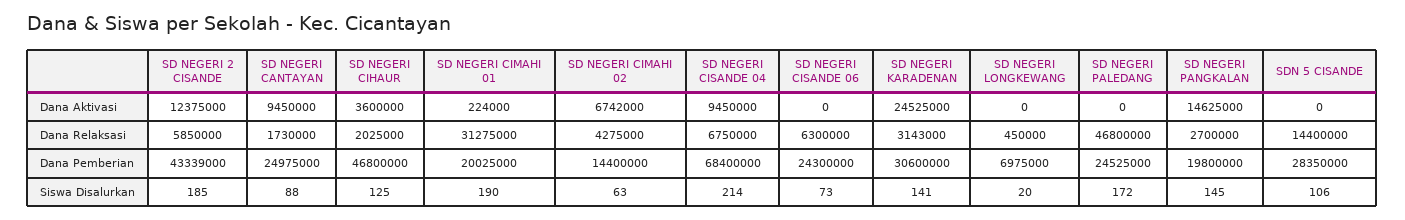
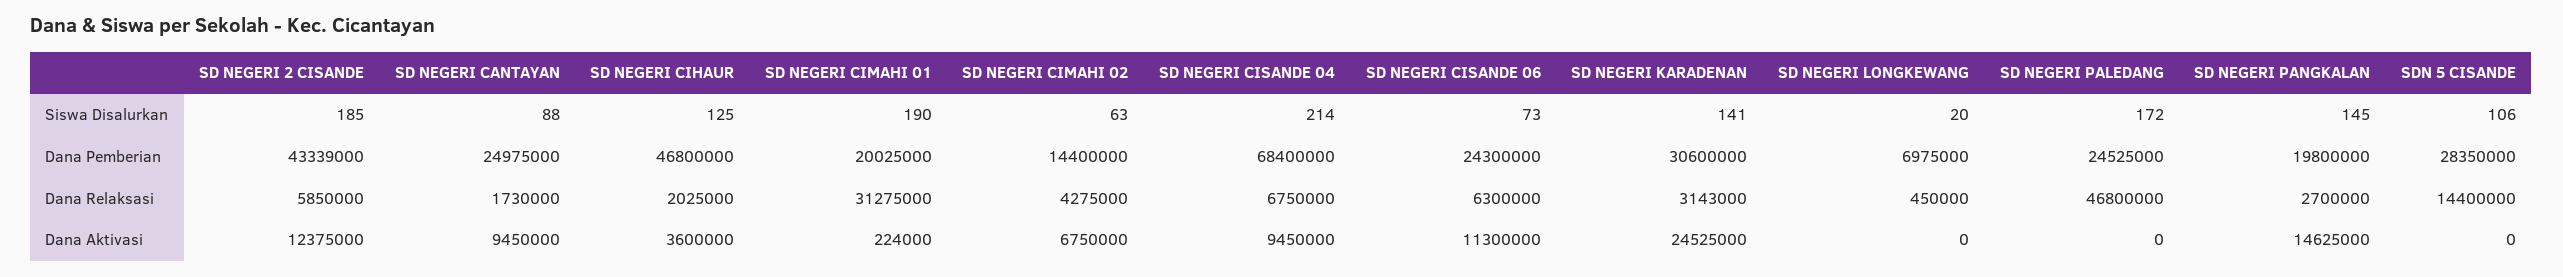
SD NEGERI CIMAHI 02, Dana Aktivasi: 6742000 -> 6750000
SD NEGERI CISANDE 06, Dana Aktivasi: 0 -> 11300000

